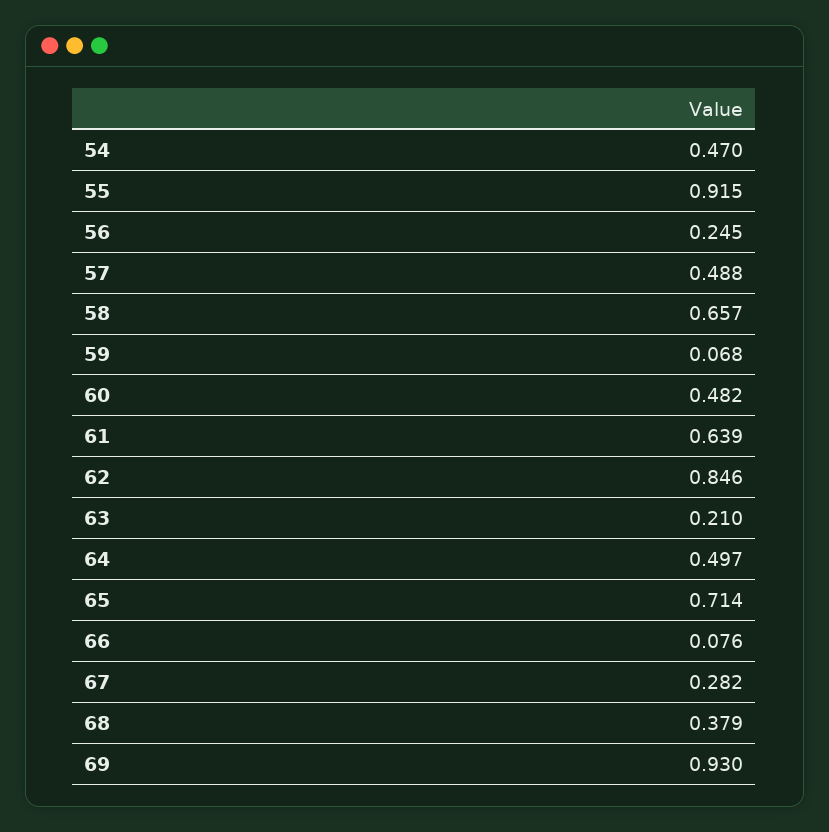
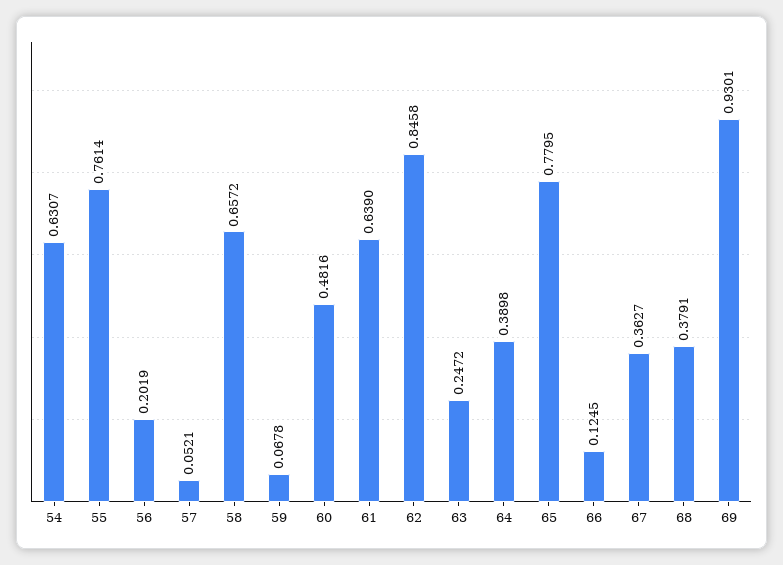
54: 0.47 -> 0.6307
55: 0.915 -> 0.7614
56: 0.245 -> 0.2019
57: 0.488 -> 0.0521
63: 0.21 -> 0.2472
64: 0.497 -> 0.3898
65: 0.714 -> 0.7795
66: 0.076 -> 0.1245
67: 0.282 -> 0.3627

